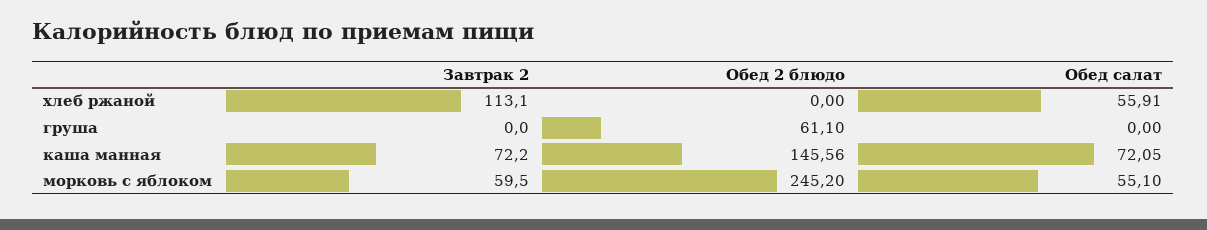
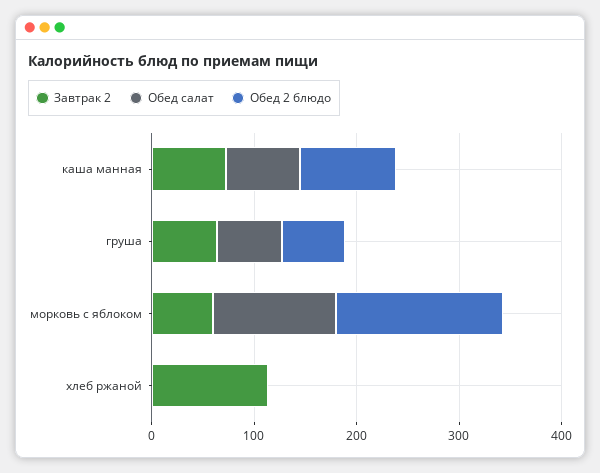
Обед салат, хлеб ржаной: 55.91 -> 0
Завтрак 2, груша: 0 -> 60
Обед салат, груша: 0 -> 60
Обед 2 блюдо, каша манная: 145.56 -> 100
Обед 2 блюдо, морковь с яблоком: 245.2 -> 160
Обед салат, морковь с яблоком: 55.1 -> 120

